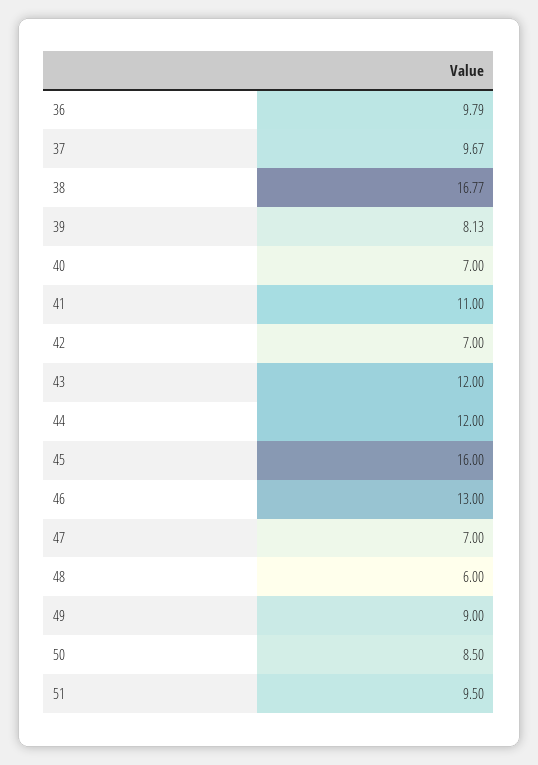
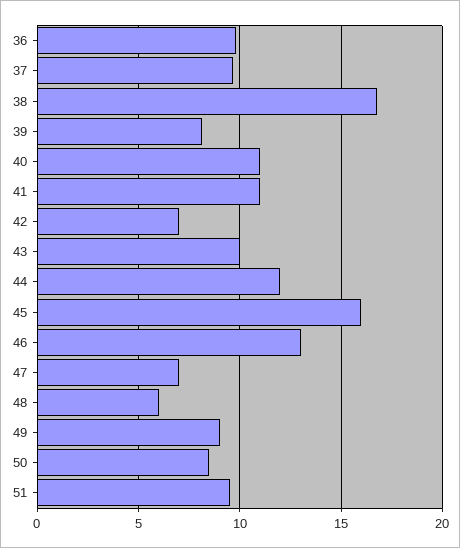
40: 7 -> 11
43: 12 -> 10

